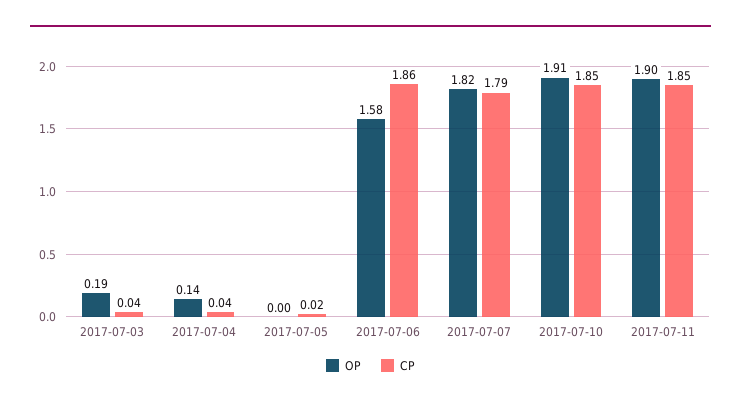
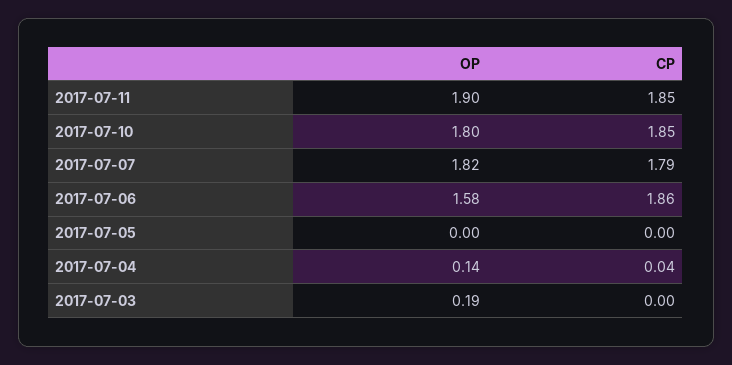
CP, 2017-07-03: 0.04 -> 0
CP, 2017-07-05: 0.02 -> 0
OP, 2017-07-10: 1.91 -> 1.8

